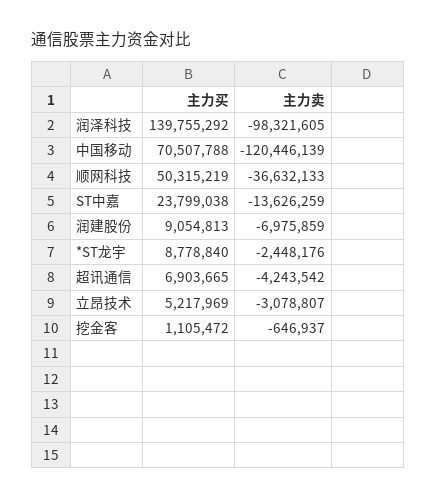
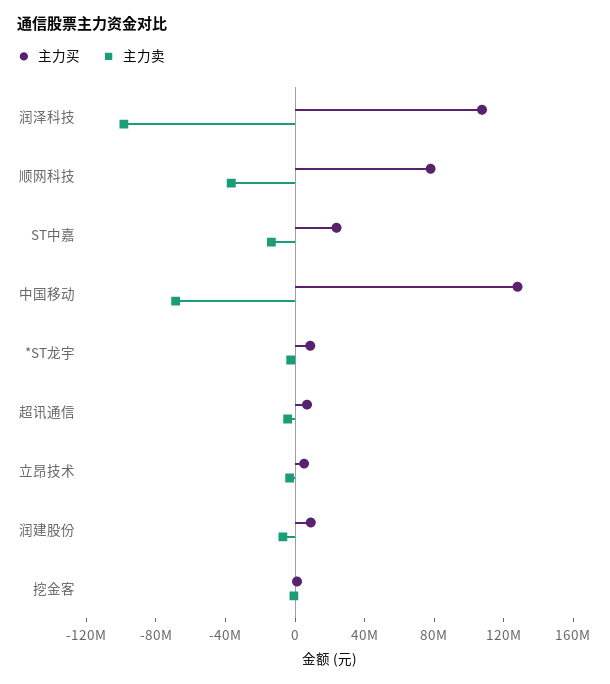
主力买, 润泽科技: 139755292 -> 110000000
主力买, 中国移动: 70507788 -> 130000000
主力卖, 中国移动: -120446139 -> -70000000
主力买, 顺网科技: 50315219 -> 80000000

